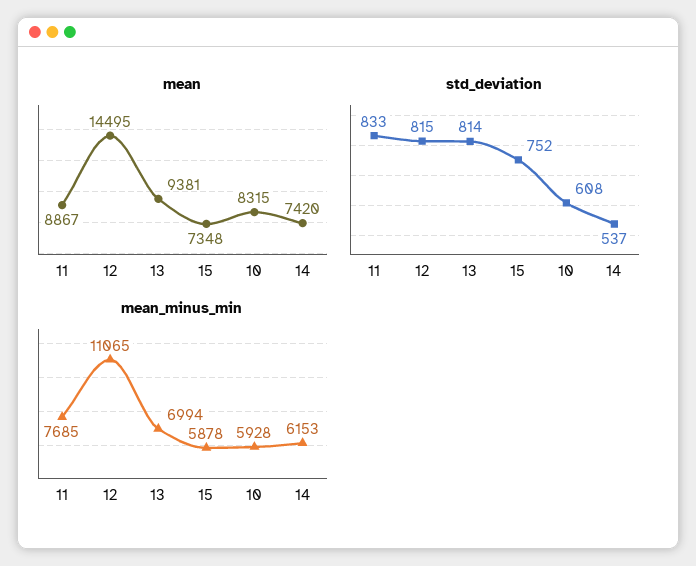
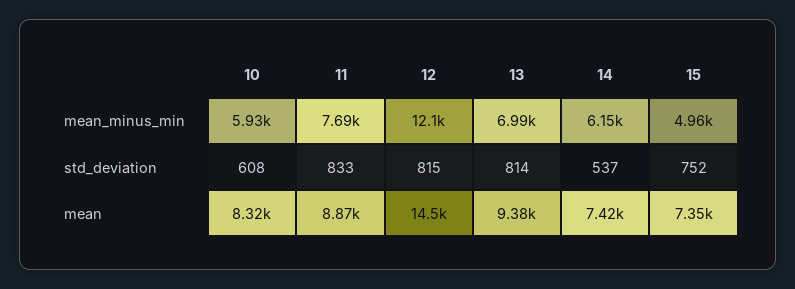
mean_minus_min, 12: 11065 -> 12100
mean_minus_min, 15: 5878 -> 4960

